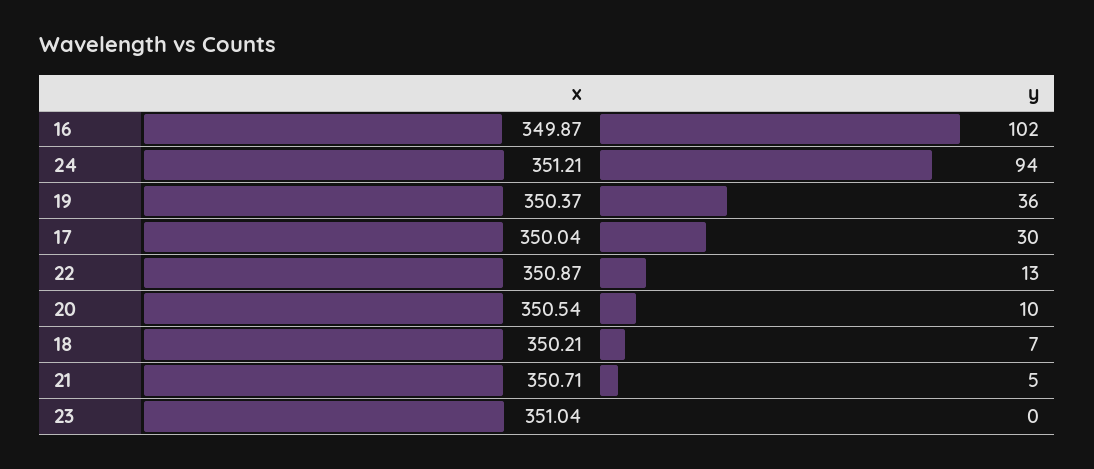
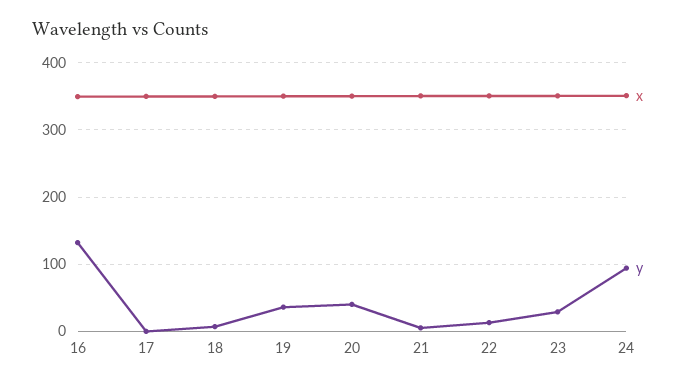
y, 16: 102 -> 130
y, 17: 30 -> 0
y, 20: 10 -> 40
y, 23: 0 -> 30

